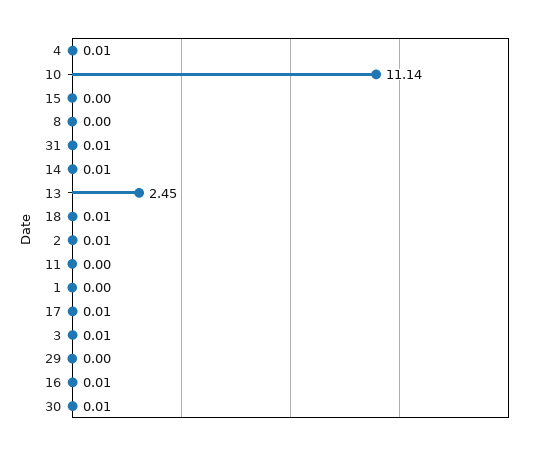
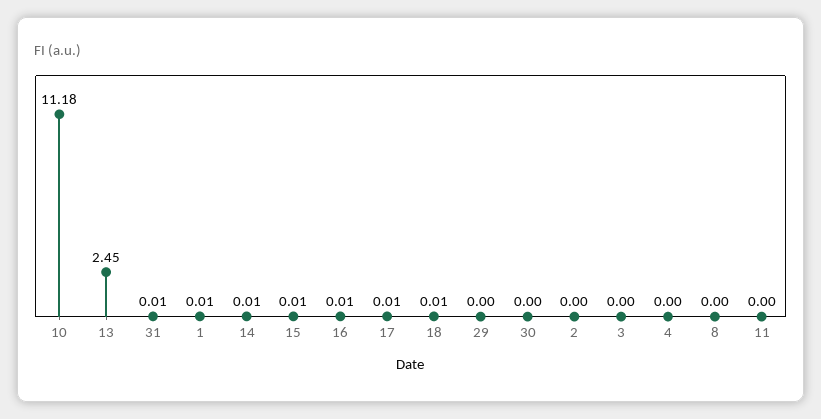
4: 0.01 -> 0
10: 11.14 -> 11.18
15: 0 -> 0.01
2: 0.01 -> 0
1: 0 -> 0.01
3: 0.01 -> 0
30: 0.01 -> 0

